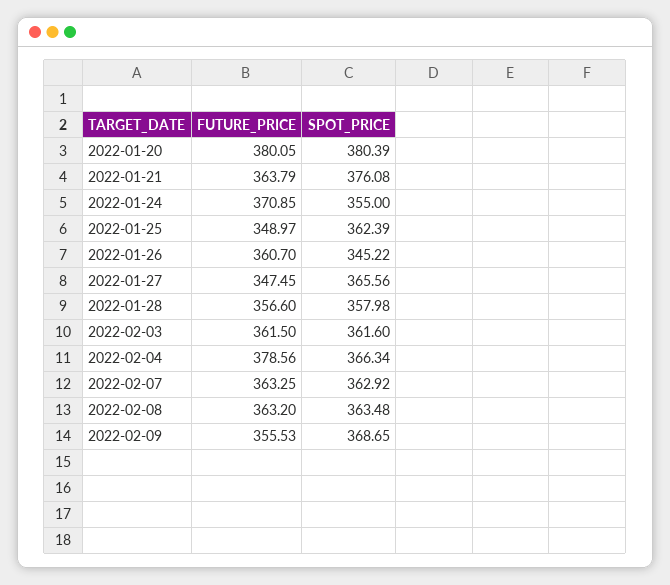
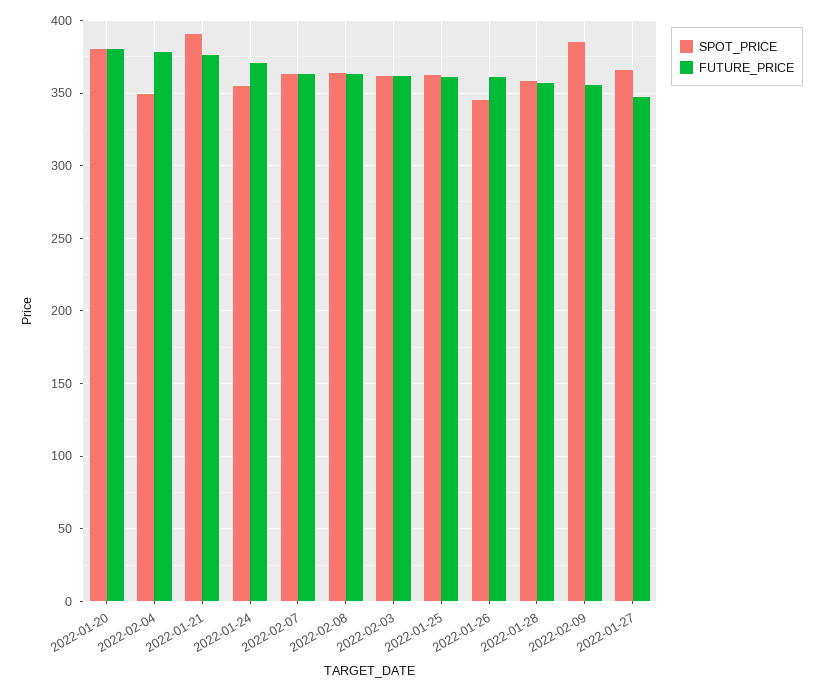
FUTURE_PRICE, 2022-01-21: 363.79 -> 375
SPOT_PRICE, 2022-01-21: 376.08 -> 390
FUTURE_PRICE, 2022-01-25: 348.97 -> 360
SPOT_PRICE, 2022-02-04: 366.34 -> 350
SPOT_PRICE, 2022-02-09: 368.65 -> 385

